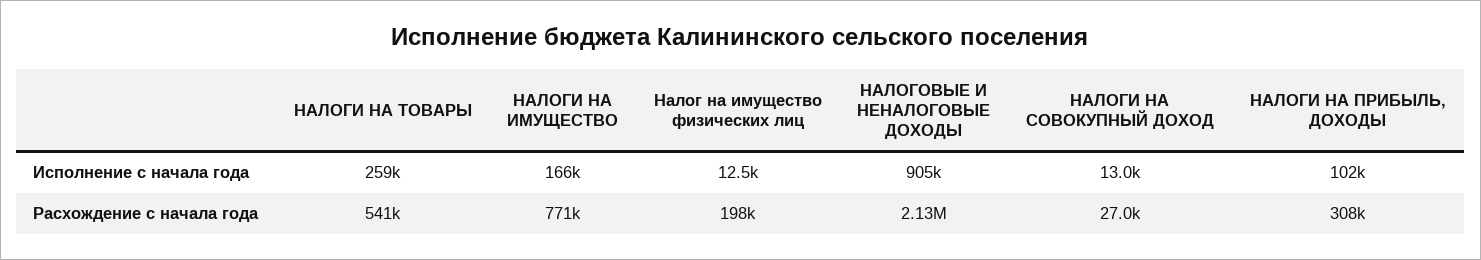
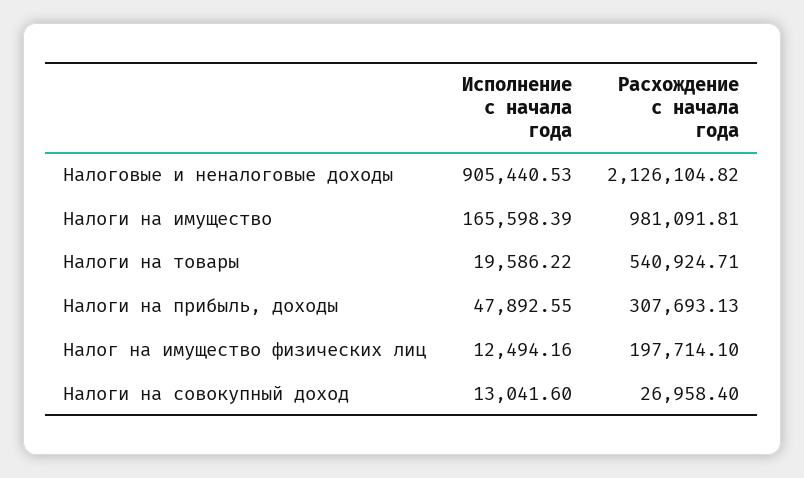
НАЛОГИ НА ТОВАРЫ, Исполнение с начала года: 259000 -> 19586.22
НАЛОГИ НА ПРИБЫЛЬ, ДОХОДЫ, Исполнение с начала года: 102000 -> 47892.55
НАЛОГИ НА ИМУЩЕСТВО, Расхождение с начала года: 771000 -> 981091.81

